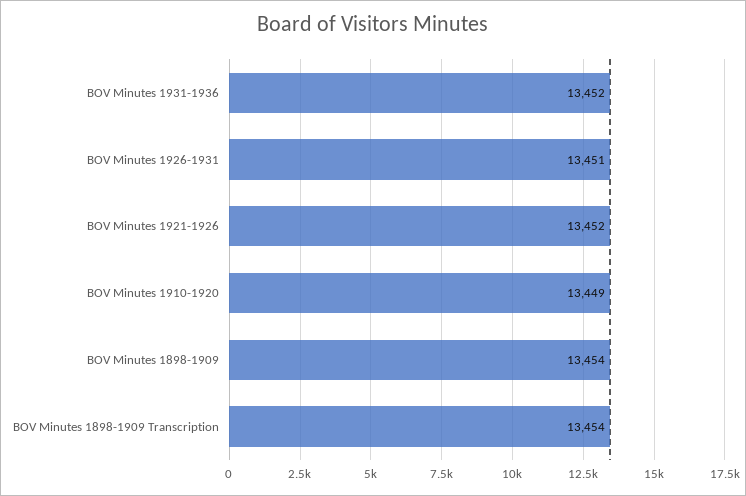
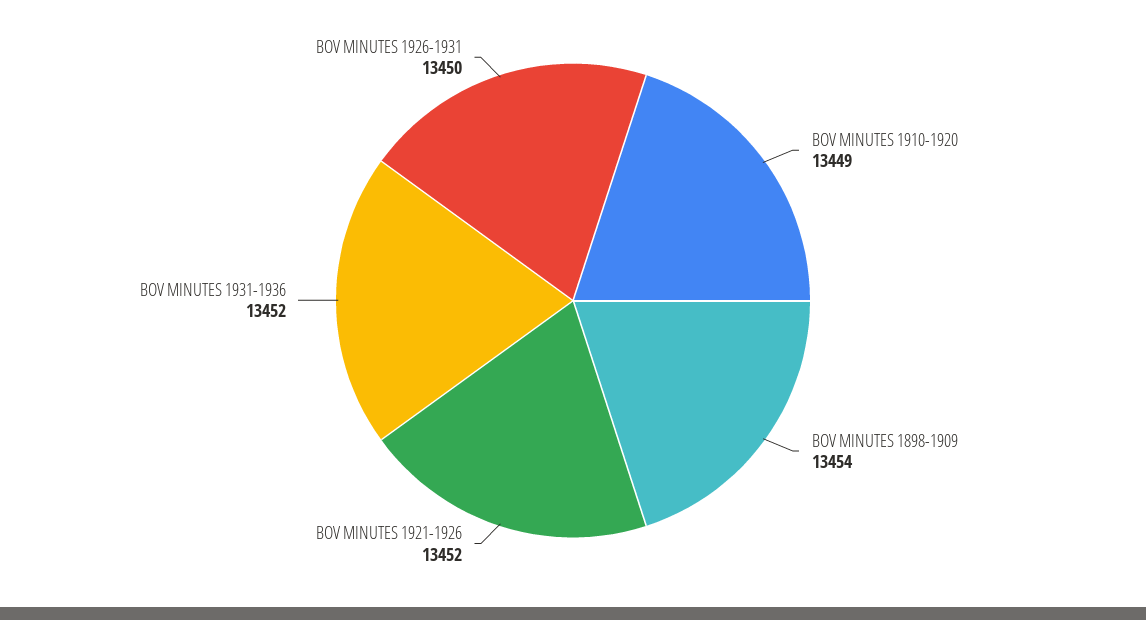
BOV Minutes 1926-1931: 13451 -> 13450
BOV Minutes 1898-1909 Transcription: 13454 -> none

